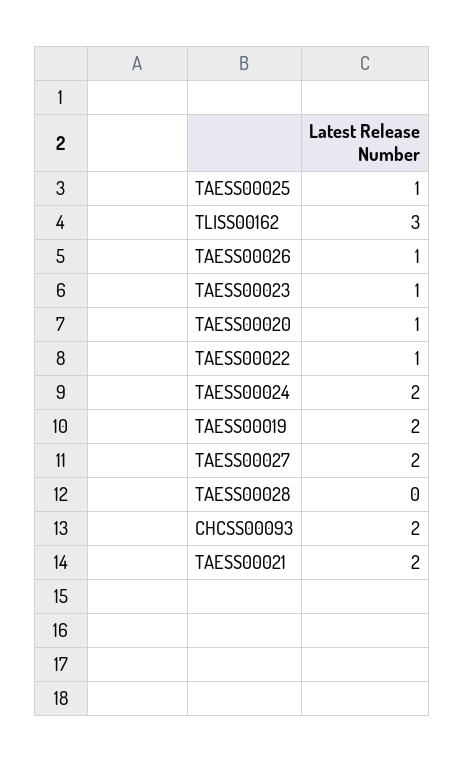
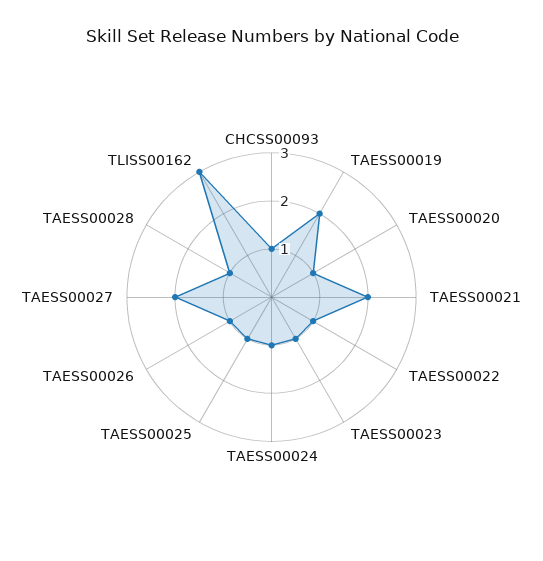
TAESS00024: 2 -> 1
TAESS00028: 0 -> 1
CHCSS00093: 2 -> 1

